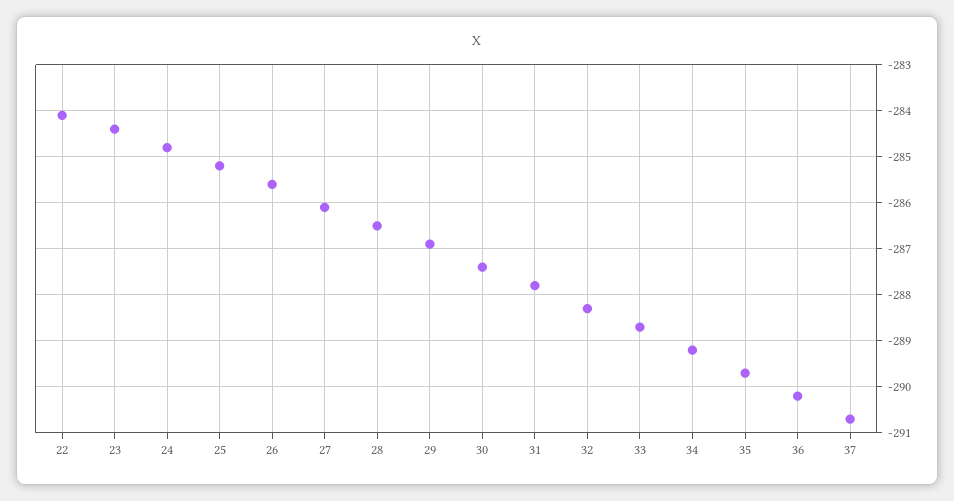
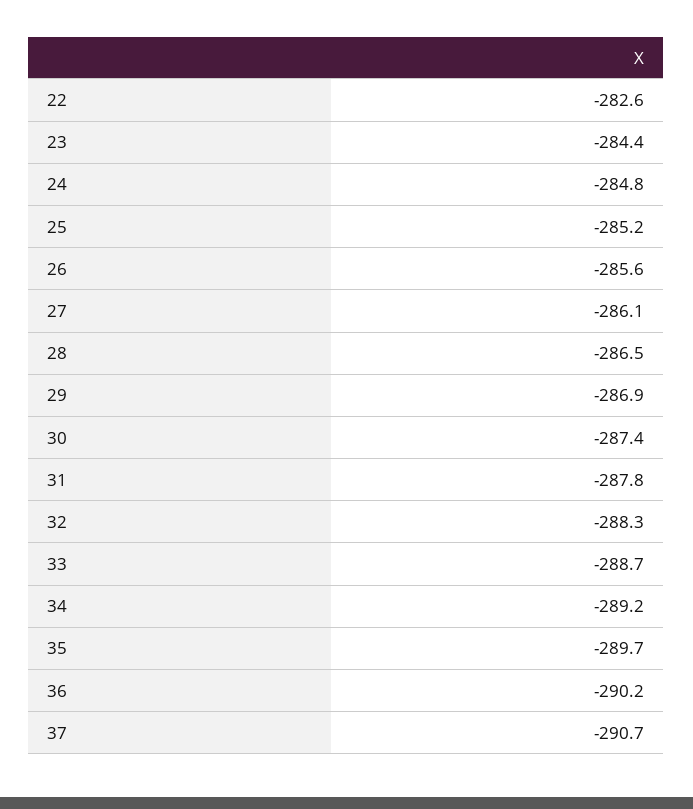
22: -284 -> -282.6

